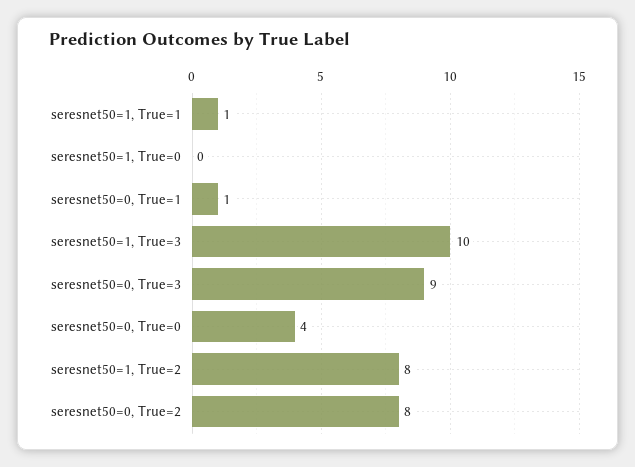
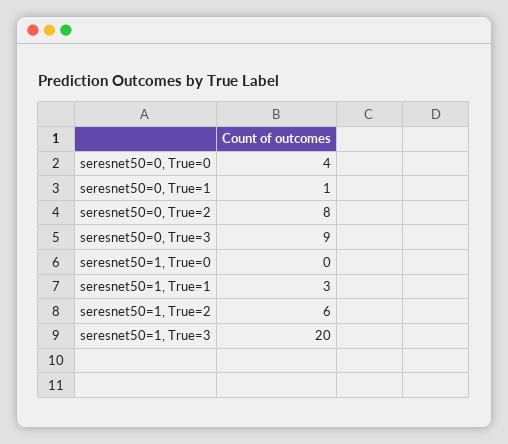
seresnet50=1, True=1: 1 -> 3
seresnet50=1, True=3: 10 -> 20
seresnet50=1, True=2: 8 -> 6

